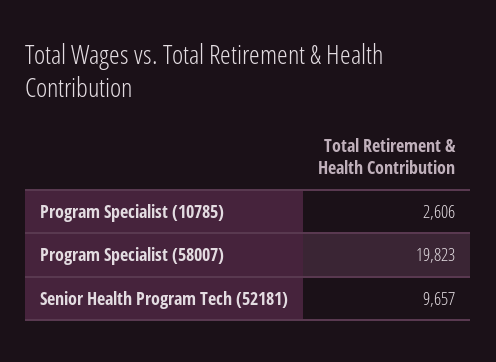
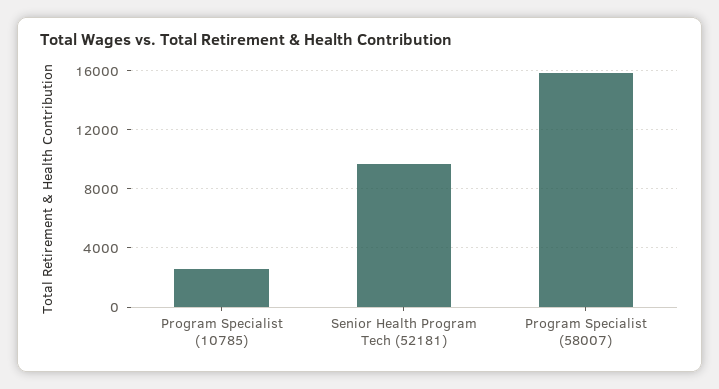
Program Specialist (58007): 19823 -> 16000

